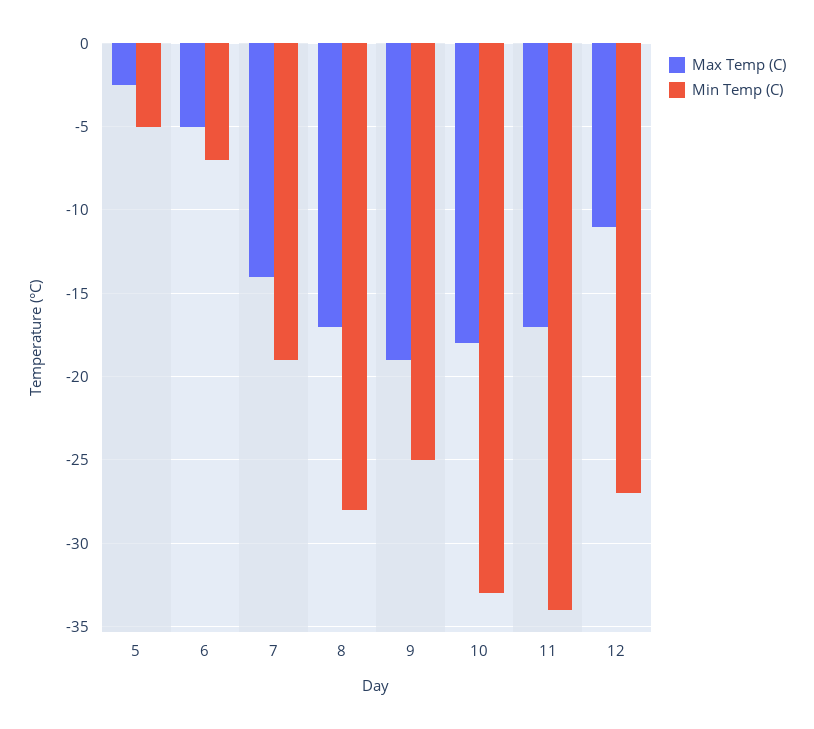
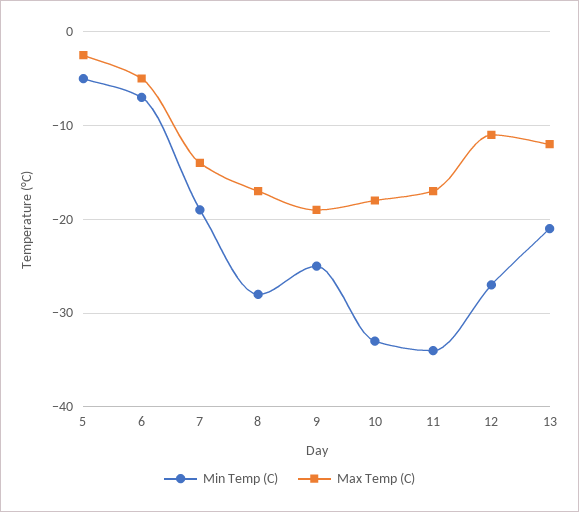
Min Temp (C), 13: none -> -21
Max Temp (C), 13: none -> -12

